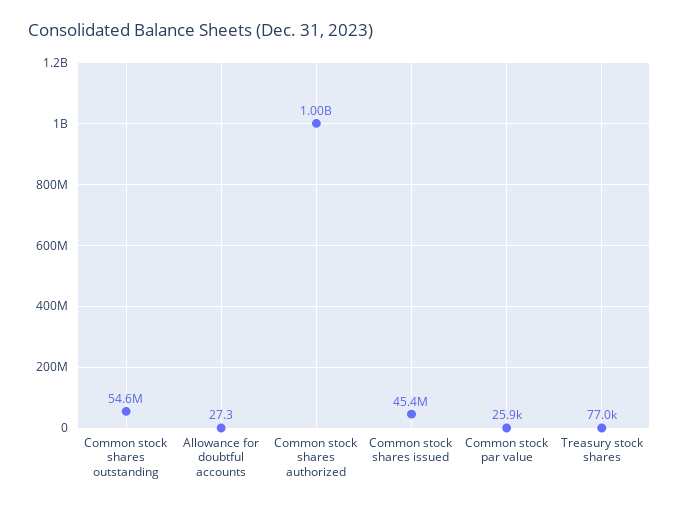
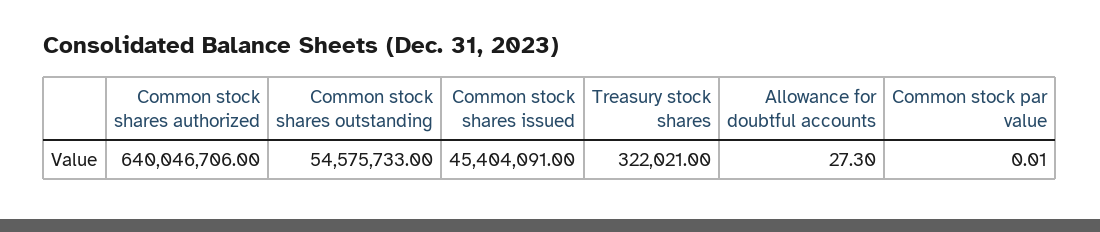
Common stock shares authorized: 1000000000 -> 640046706
Common stock par value: 25900 -> 0.01
Treasury stock shares: 77000 -> 322021

